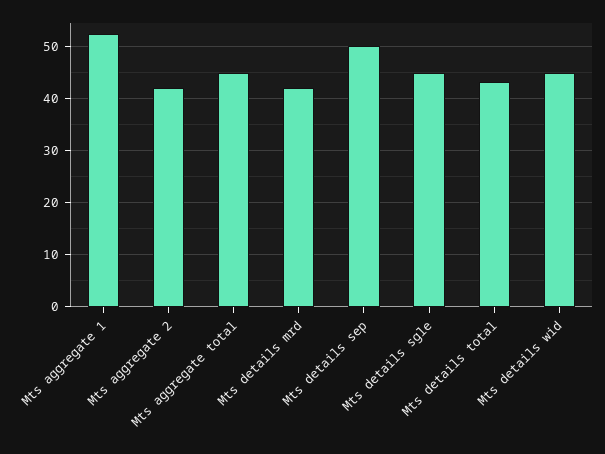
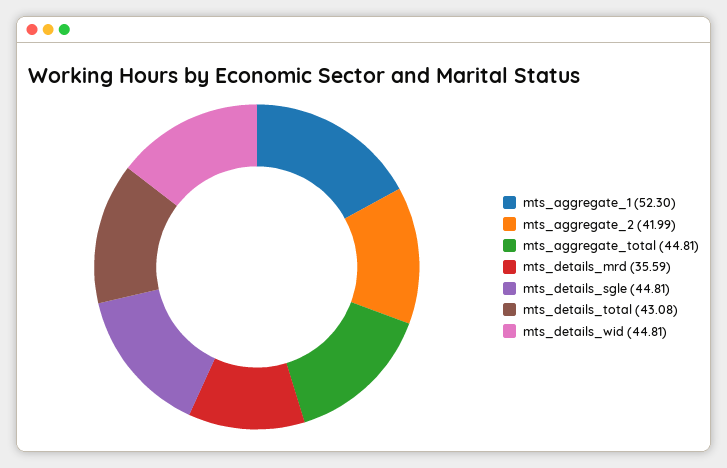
Mts details mrd: 42 -> 35.59
Mts details sep: 50 -> none

